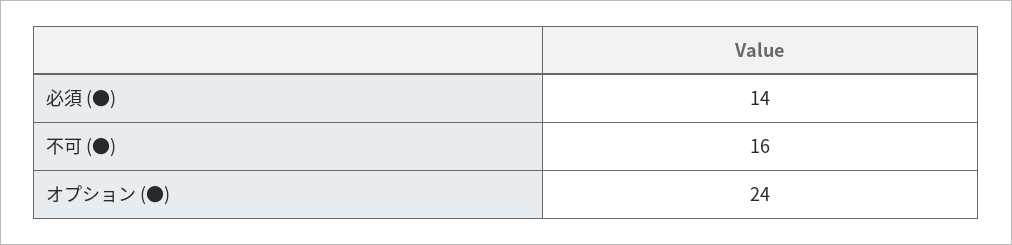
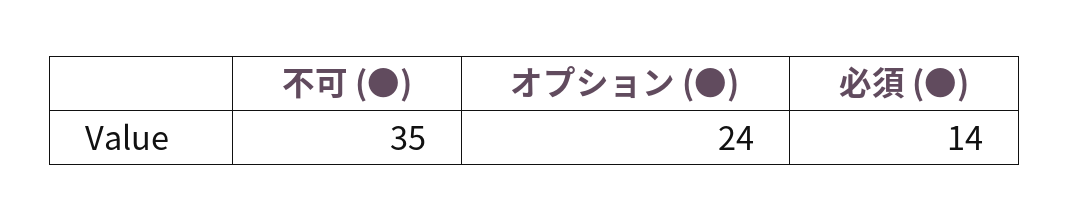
不可 (●): 16 -> 35

